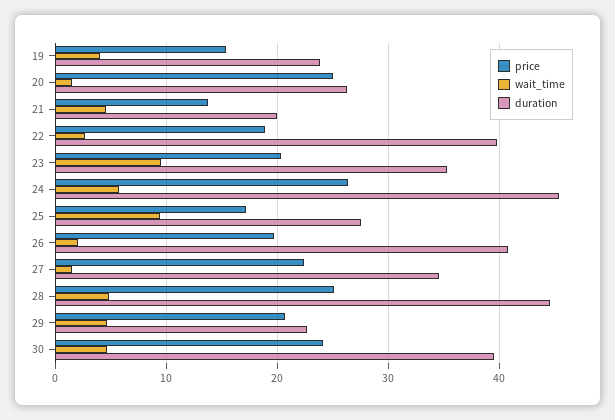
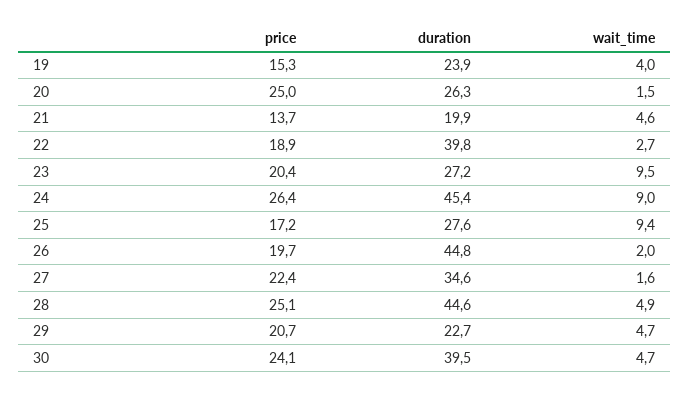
duration, 23: 35 -> 27.2
wait_time, 24: 6 -> 9
duration, 26: 41 -> 44.8

